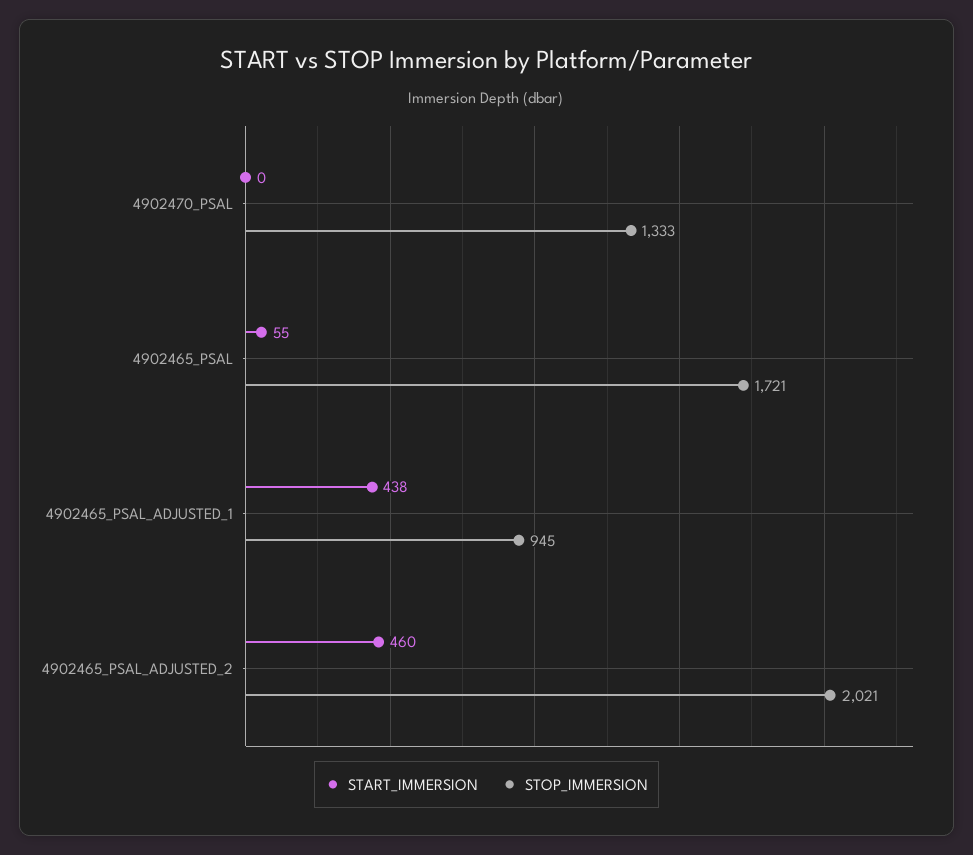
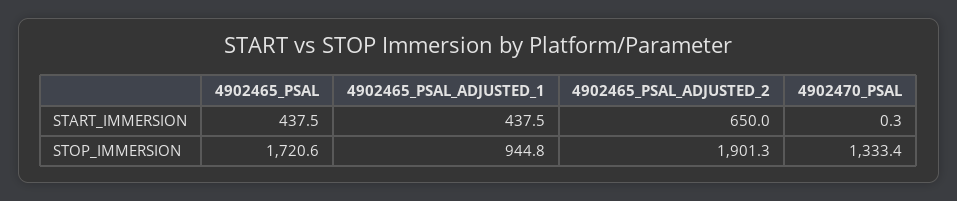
START_IMMERSION, 4902465_PSAL: 55 -> 437.5
START_IMMERSION, 4902465_PSAL_ADJUSTED_2: 460 -> 650
STOP_IMMERSION, 4902465_PSAL_ADJUSTED_2: 2021 -> 1901.3

